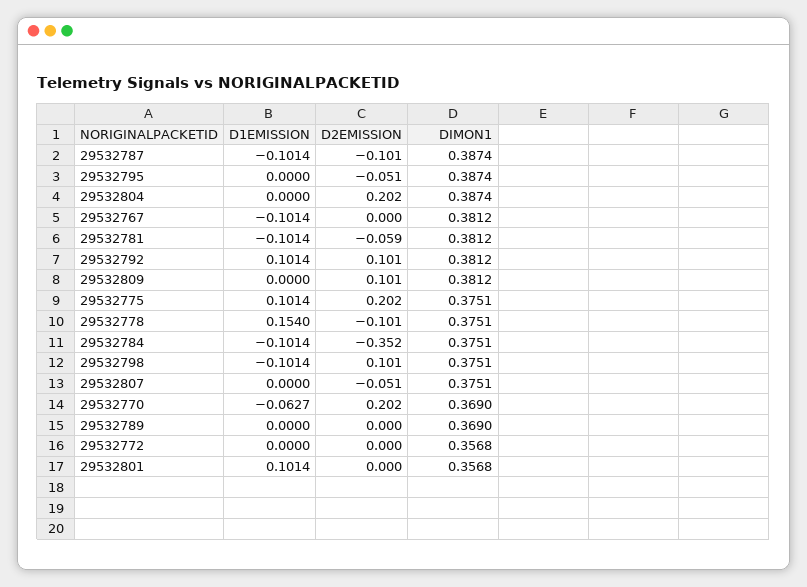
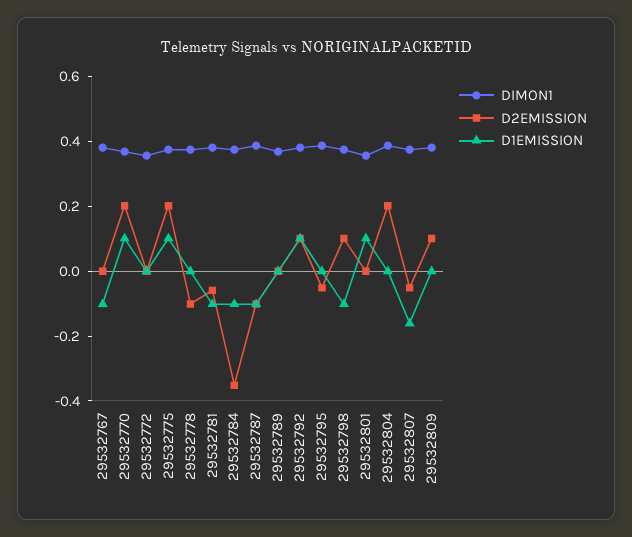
D1EMISSION, 29532778: 0.154 -> 0
D1EMISSION, 29532807: 0 -> -0.15
D1EMISSION, 29532770: -0.0627 -> 0.1

